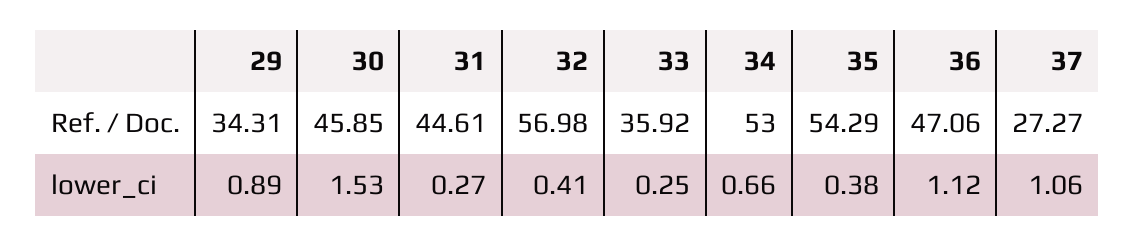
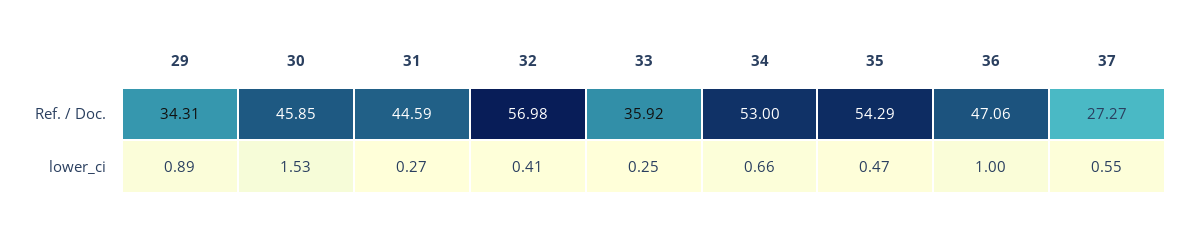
31, Ref. / Doc.: 44.61 -> 44.59
35, lower_ci: 0.38 -> 0.47
36, lower_ci: 1.12 -> 1
37, lower_ci: 1.06 -> 0.55

